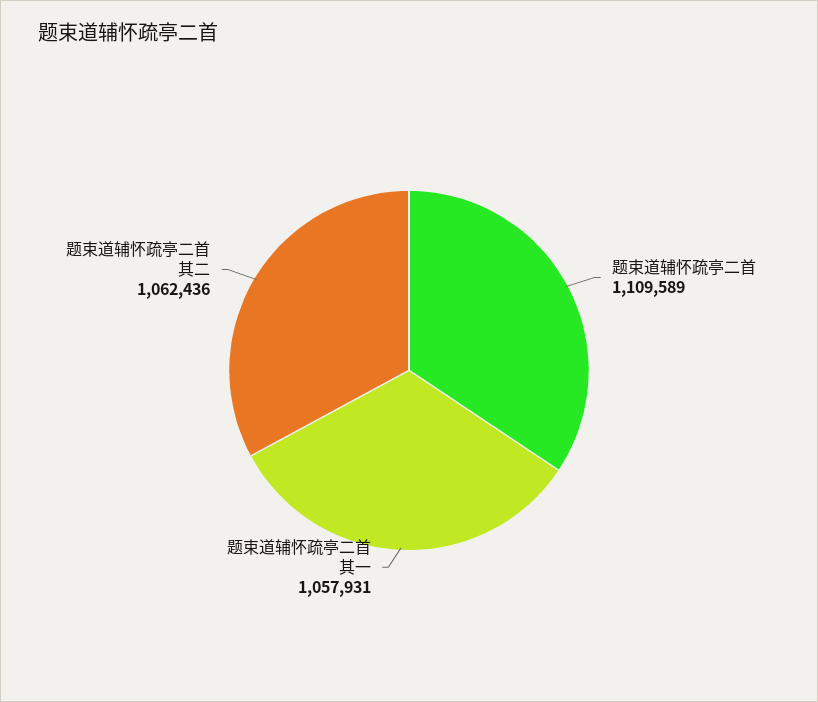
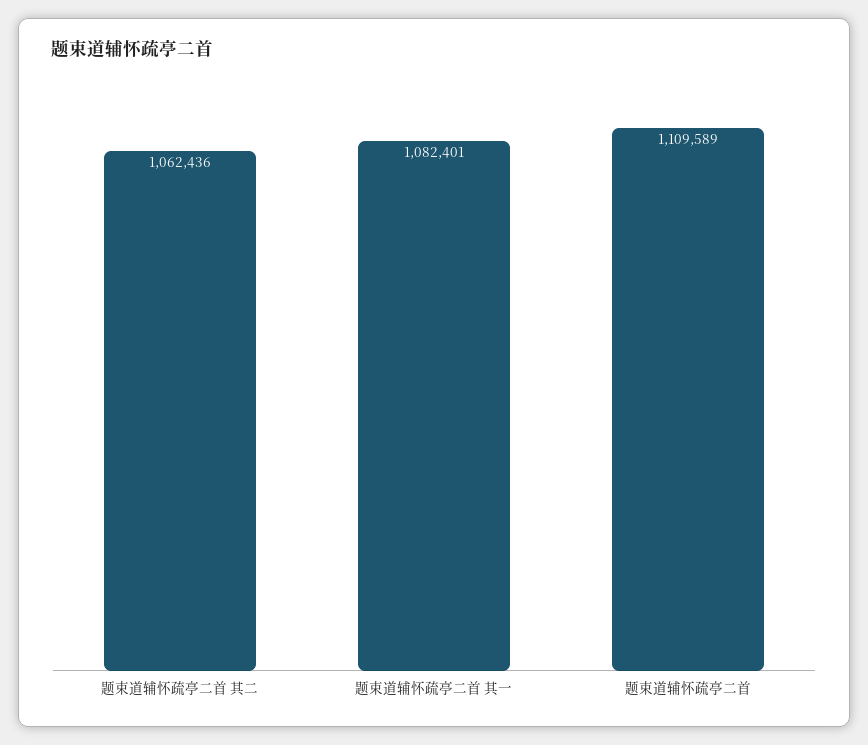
题束道辅怀疏亭二首 其一: 1057931 -> 1082401

